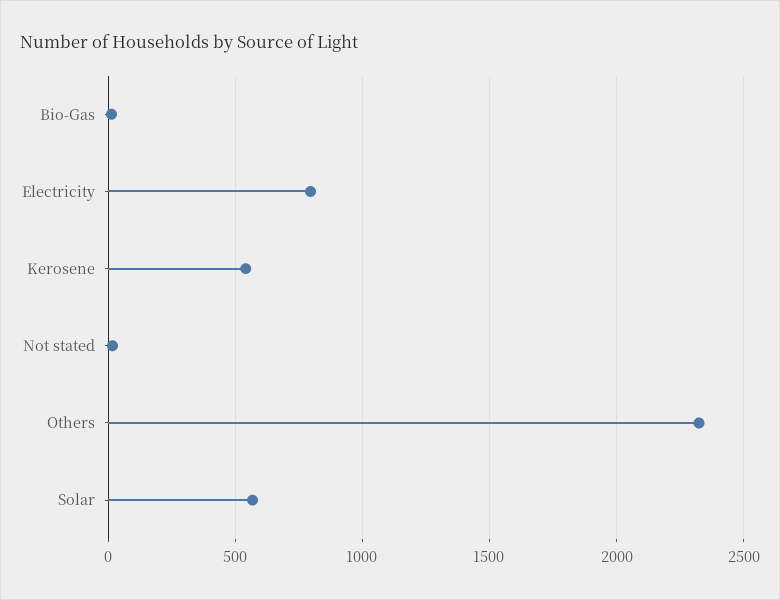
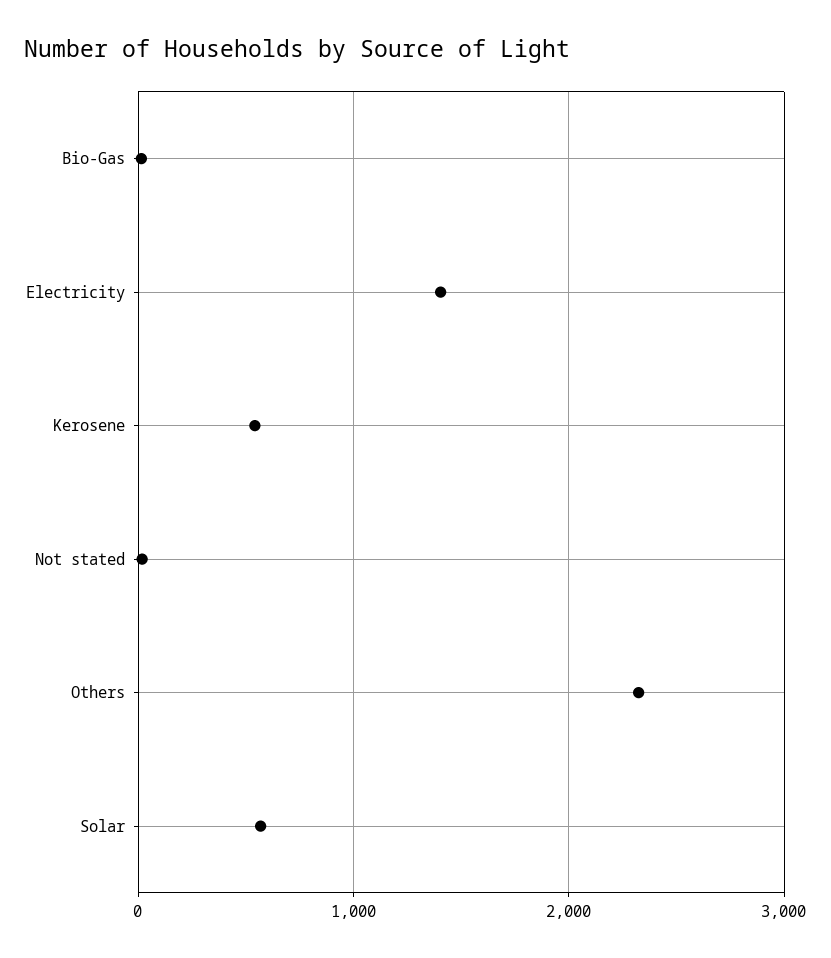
Electricity: 800 -> 1400

